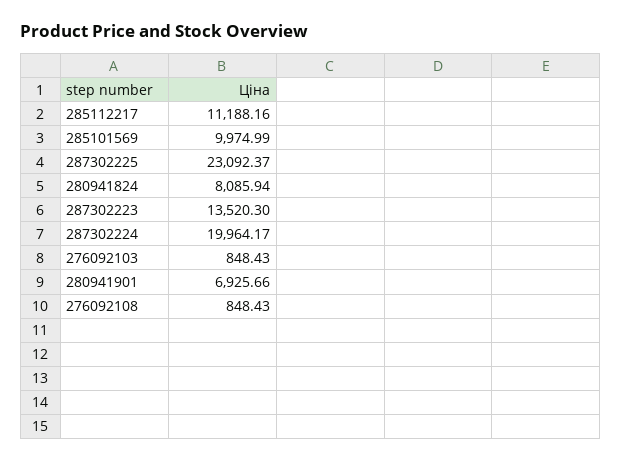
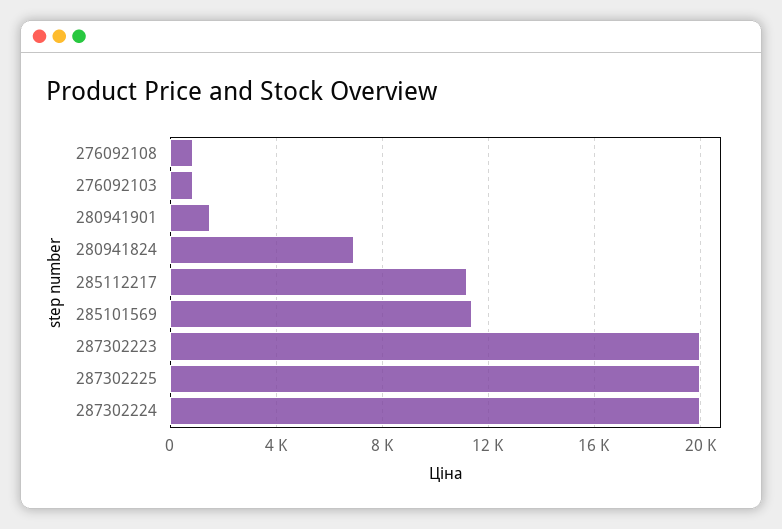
285101569: 9974.99 -> 11500
287302225: 23092.37 -> 20000
280941824: 8085.94 -> 7000
287302223: 13520.3 -> 20000
280941901: 6925.66 -> 1500

